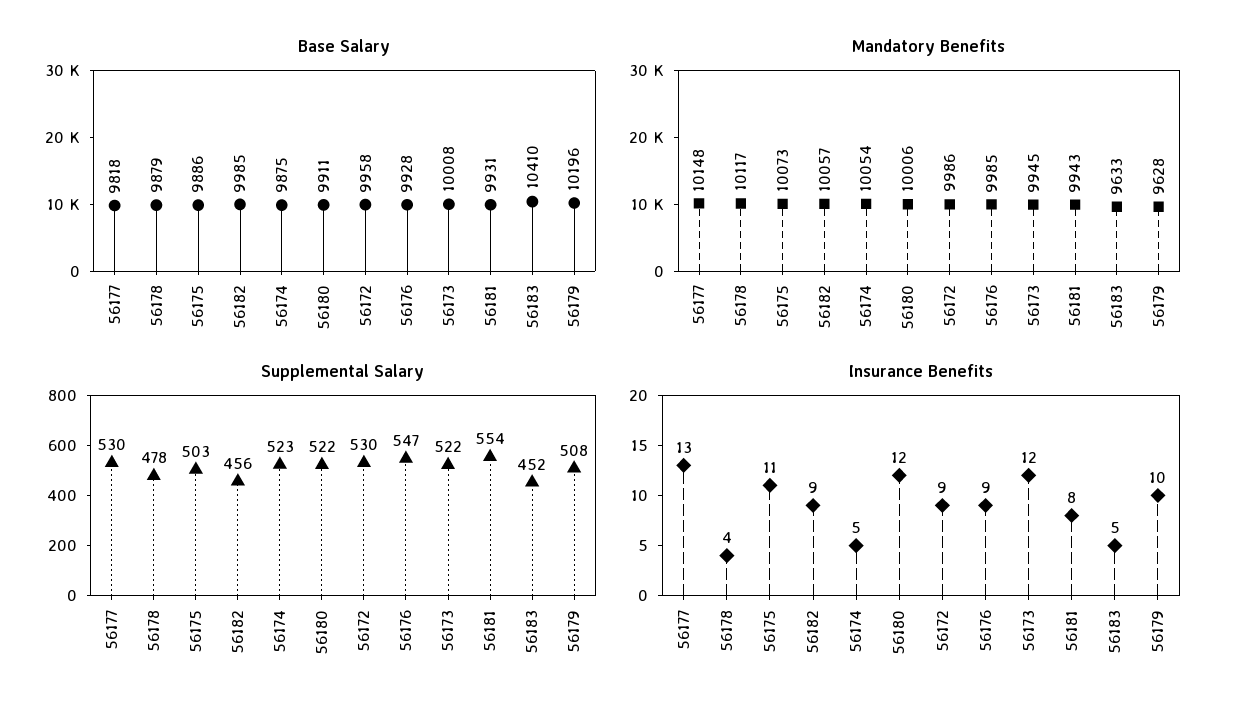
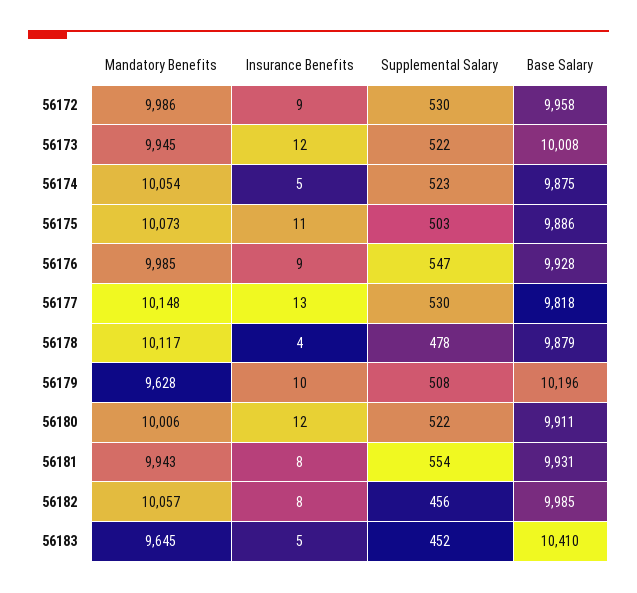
Mandatory Benefits, 56183: 9633 -> 9645
Insurance Benefits, 56182: 9 -> 8

